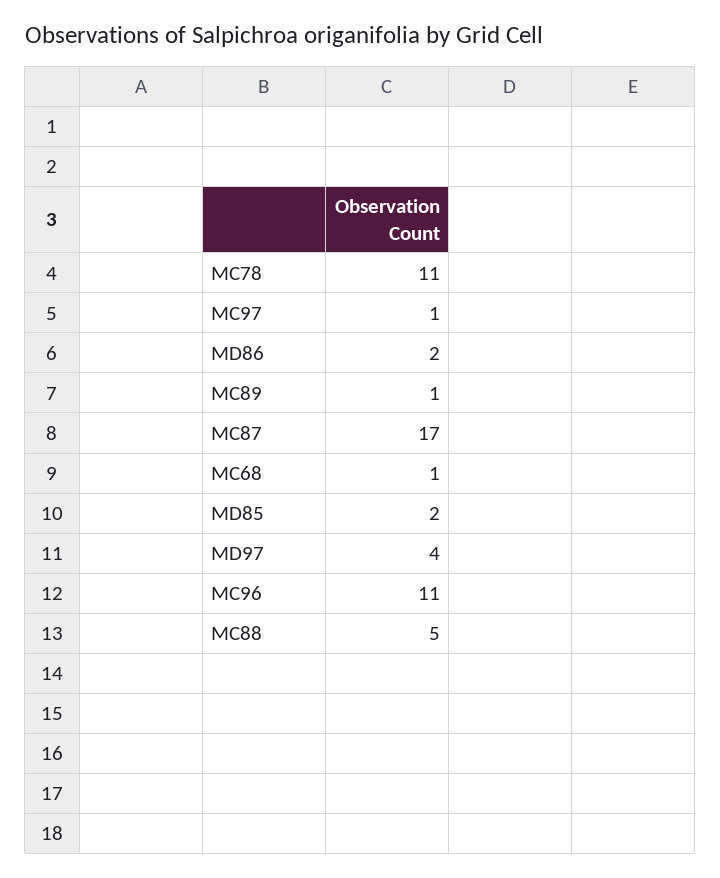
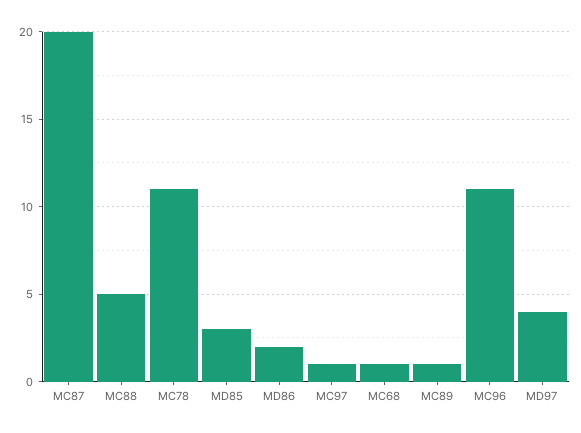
MC87: 17 -> 20
MD85: 2 -> 3

